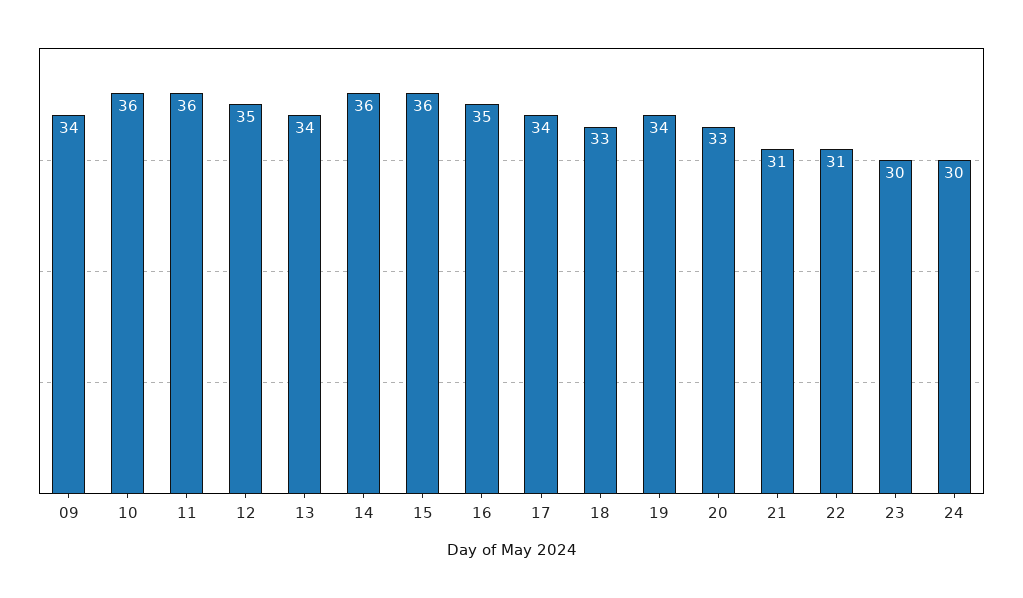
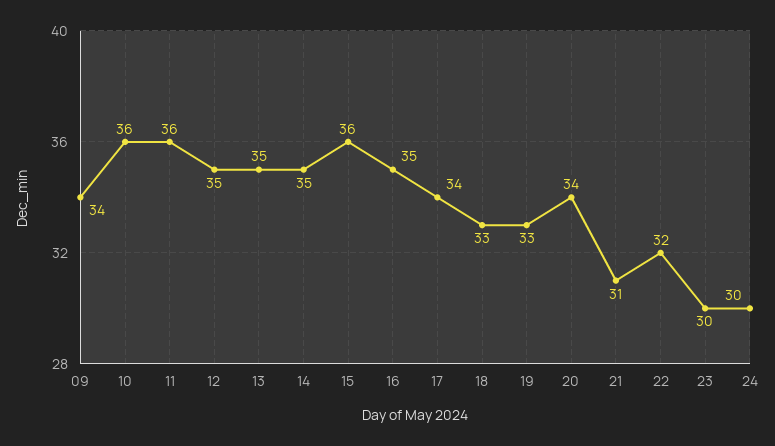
13: 34 -> 35
14: 36 -> 35
19: 34 -> 33
20: 33 -> 34
22: 31 -> 32

